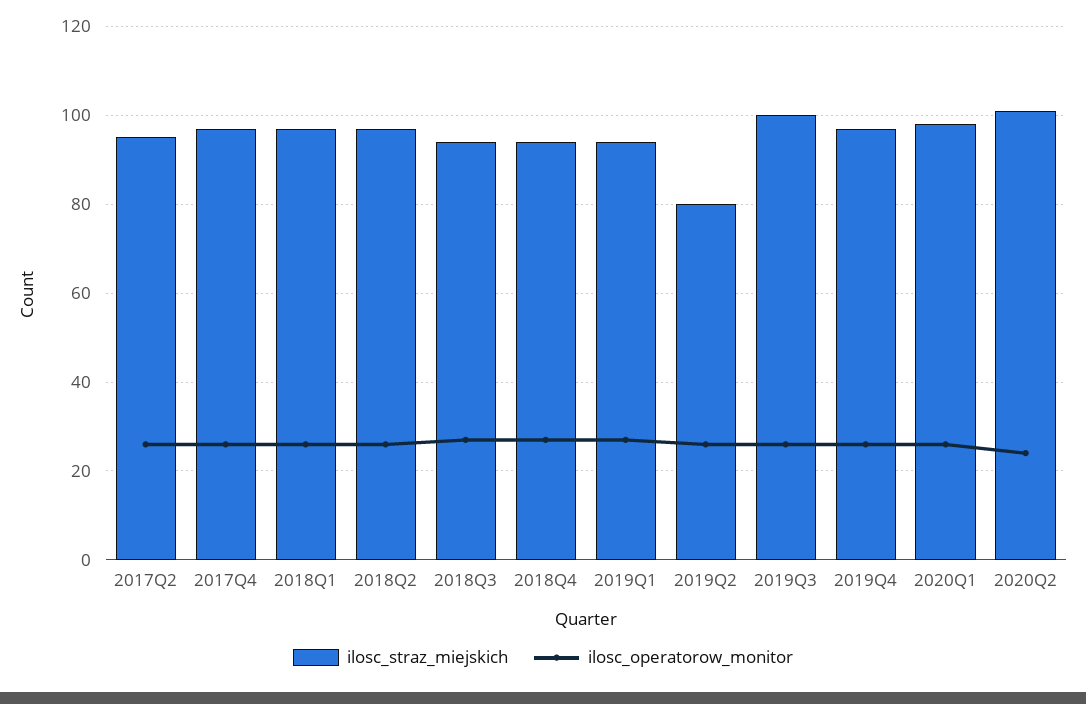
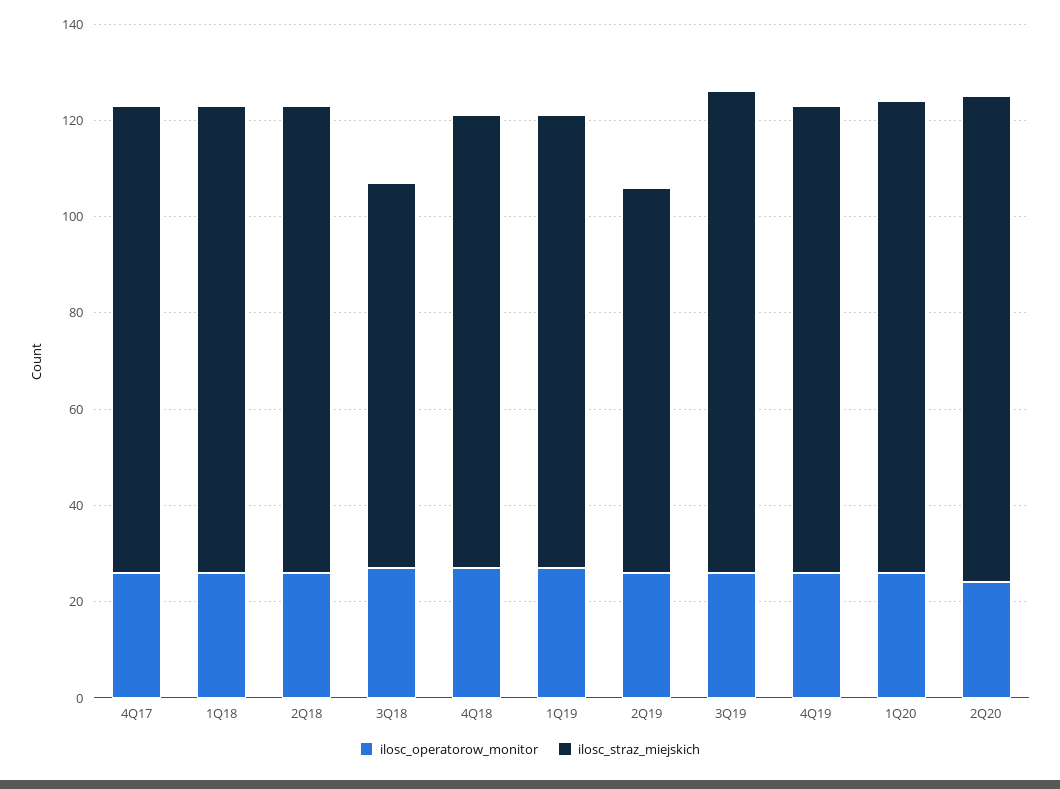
ilosc_straz_miejskich, 2017Q2: 95 -> none
ilosc_operatorow_monitor, 2017Q2: 25 -> none
ilosc_straz_miejskich, 2018Q3: 95 -> 80

